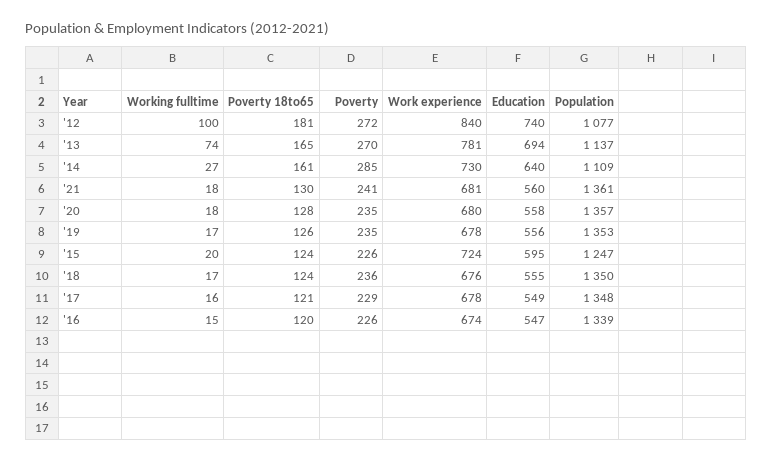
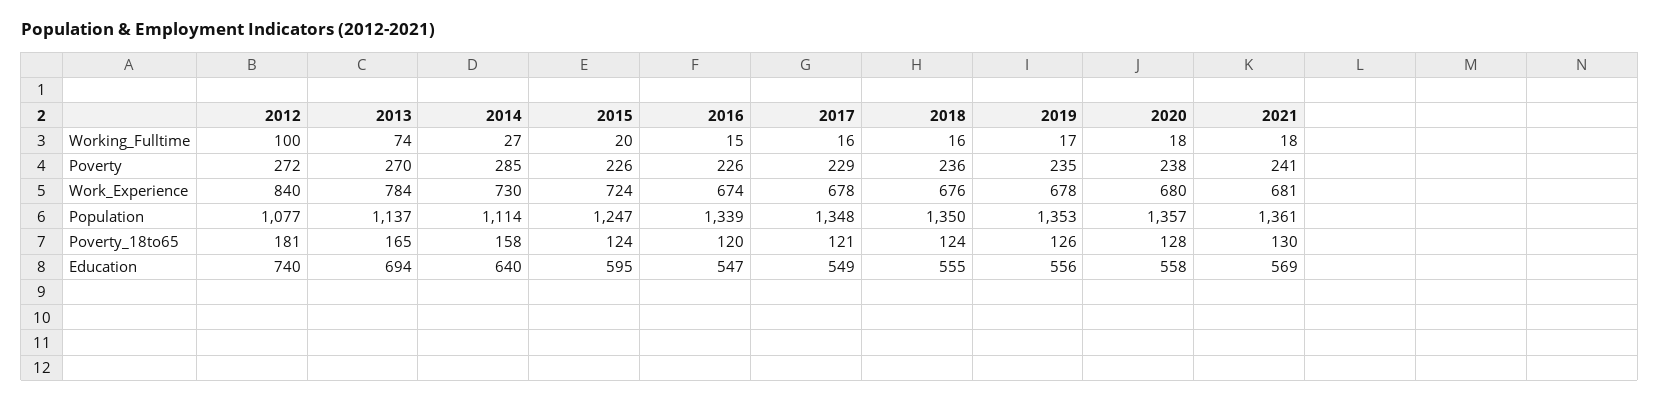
Work experience, '13: 781 -> 784
Poverty 18to65, '14: 161 -> 158
Population, '14: 1109 -> 1114
Education, '21: 560 -> 569
Poverty, '20: 235 -> 238
Working fulltime, '18: 17 -> 16

